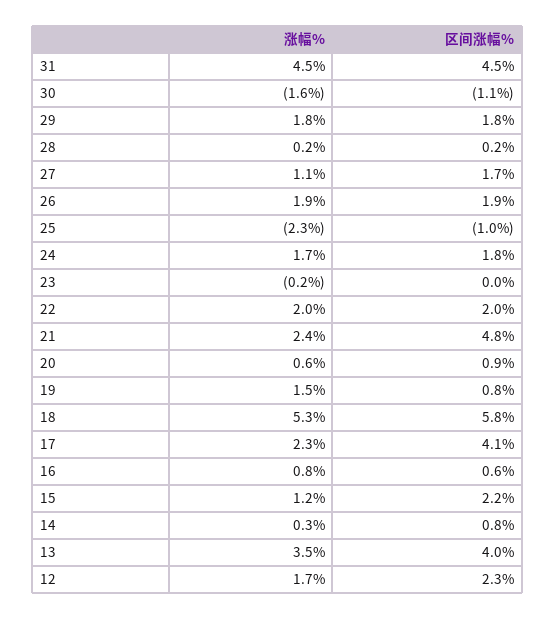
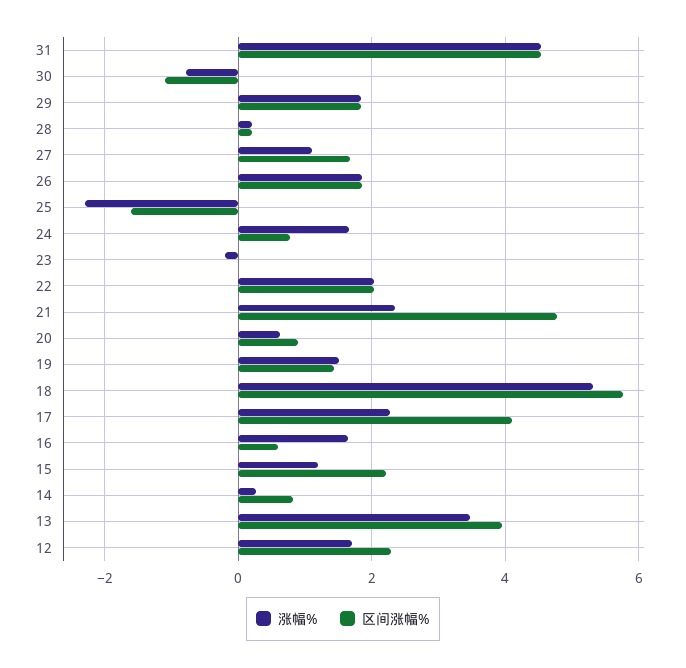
涨幅%, 30: -1.6 -> -0.8
区间涨幅%, 25: -1 -> -1.6
区间涨幅%, 24: 1.8 -> 0.8
区间涨幅%, 19: 0.8 -> 1.4
涨幅%, 16: 0.8 -> 1.6

